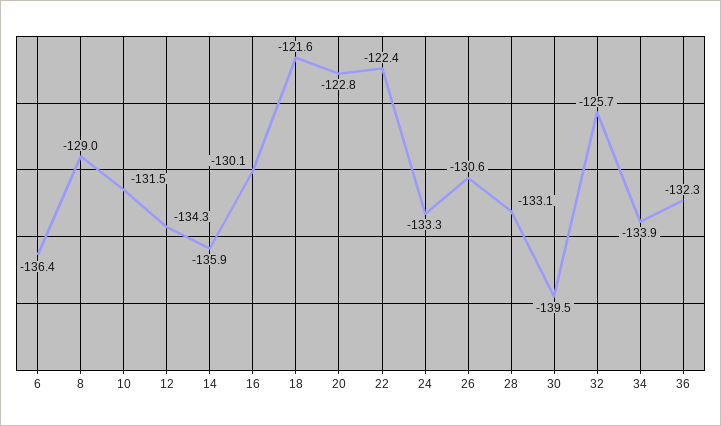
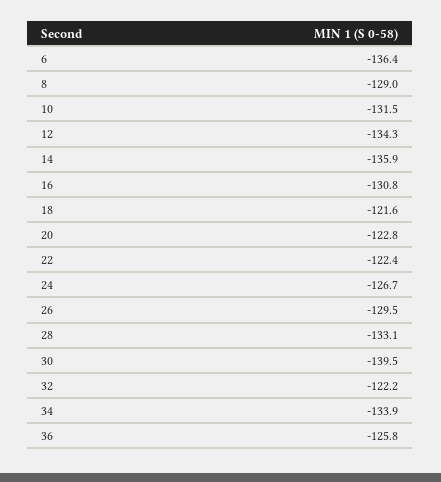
16: -130.1 -> -130.8
24: -133.3 -> -126.7
26: -130.6 -> -129.5
32: -125.7 -> -122.2
36: -132.3 -> -125.8

